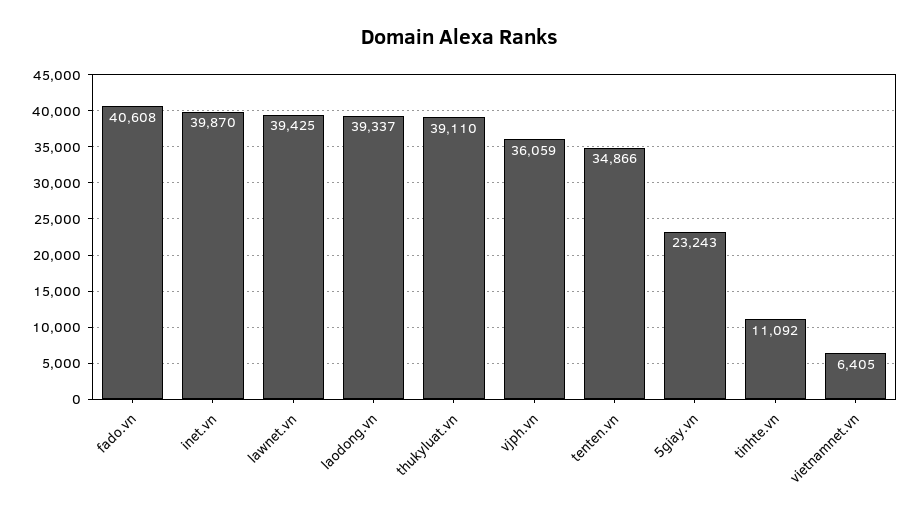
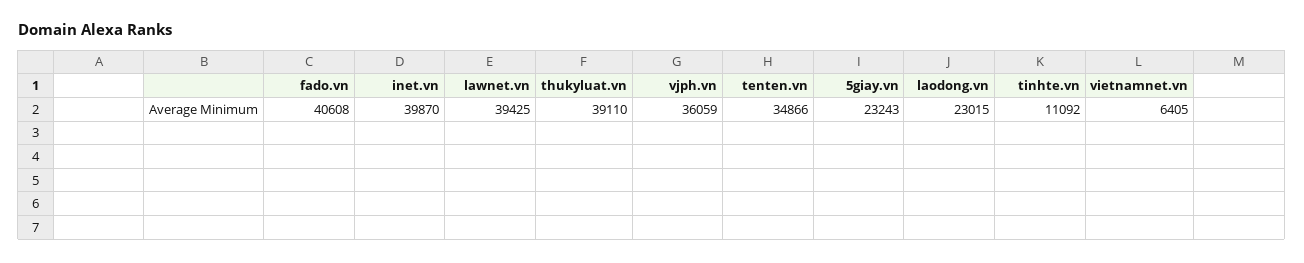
laodong.vn: 39337 -> 23015

